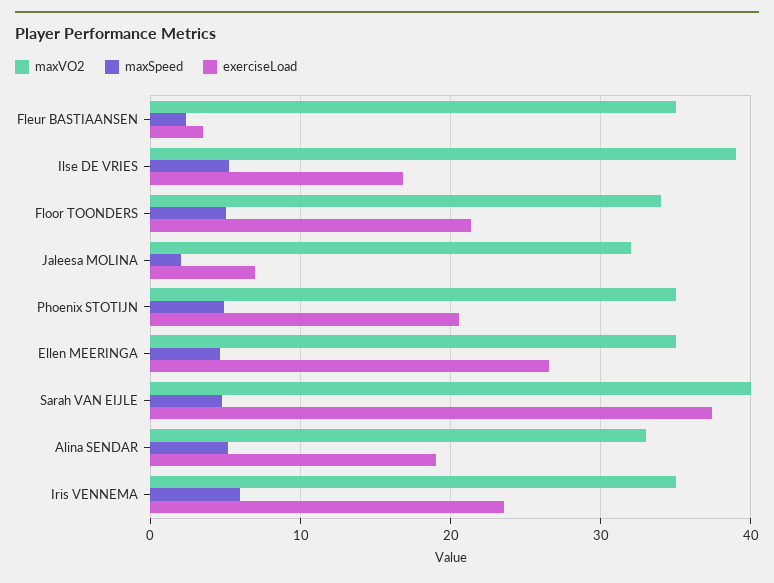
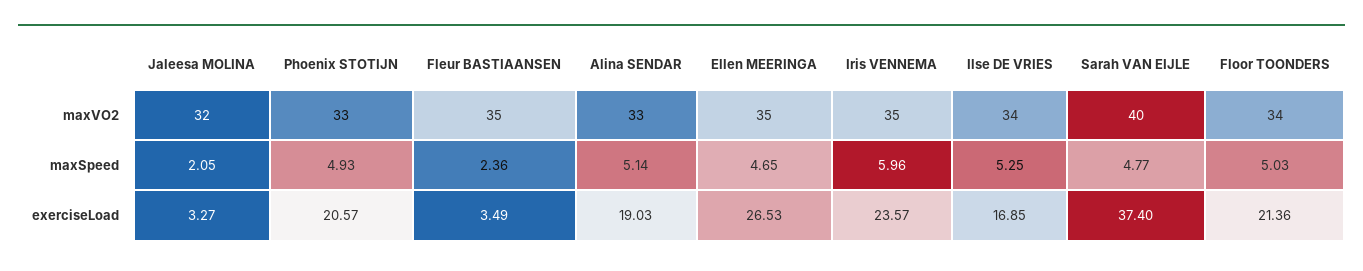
maxVO2, Ilse DE VRIES: 39 -> 34
exerciseLoad, Jaleesa MOLINA: 7 -> 3.27
maxVO2, Phoenix STOTIJN: 35 -> 33

